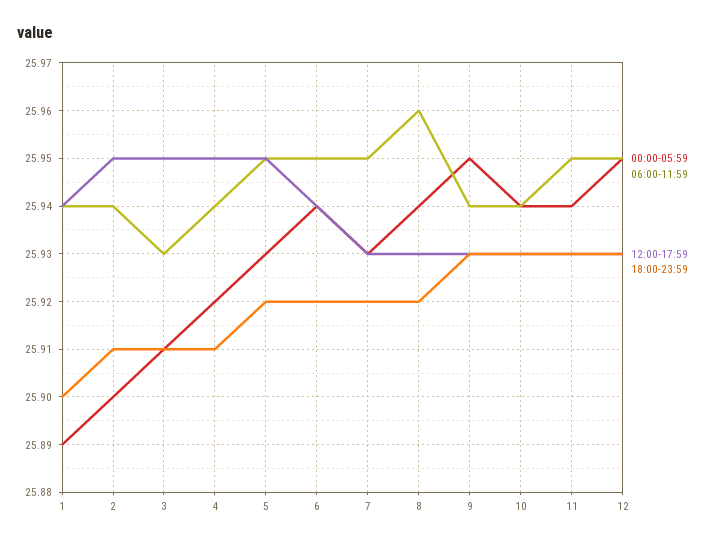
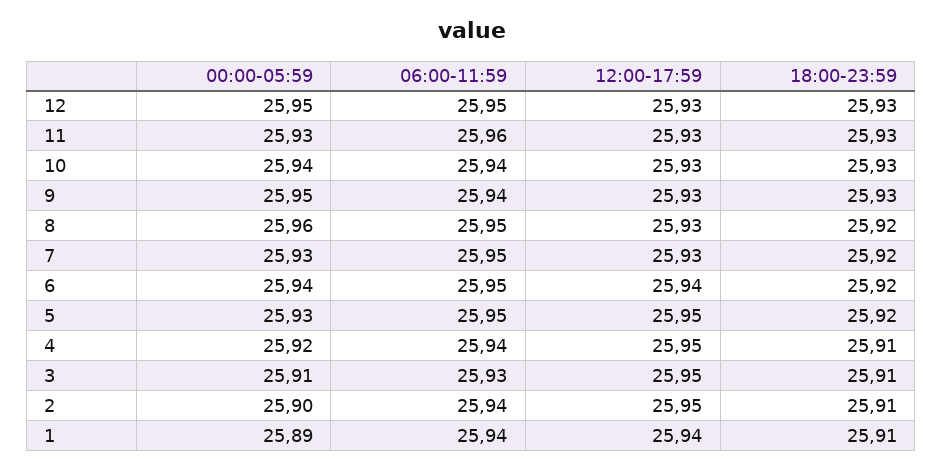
18:00-23:59, 1: 25.9 -> 25.91
00:00-05:59, 8: 25.94 -> 25.96
06:00-11:59, 8: 25.96 -> 25.95
00:00-05:59, 11: 25.94 -> 25.93
06:00-11:59, 11: 25.95 -> 25.96

